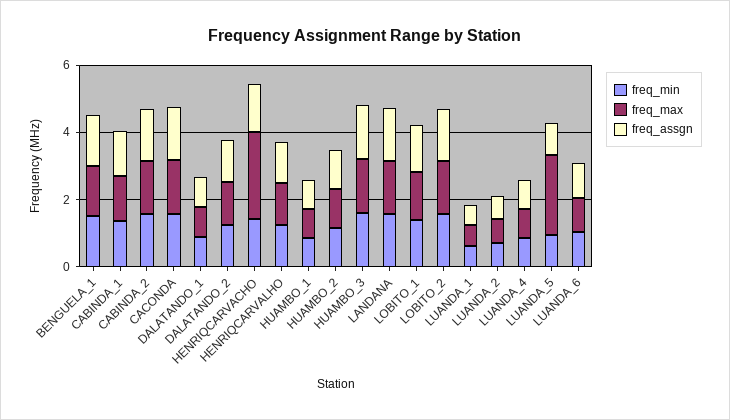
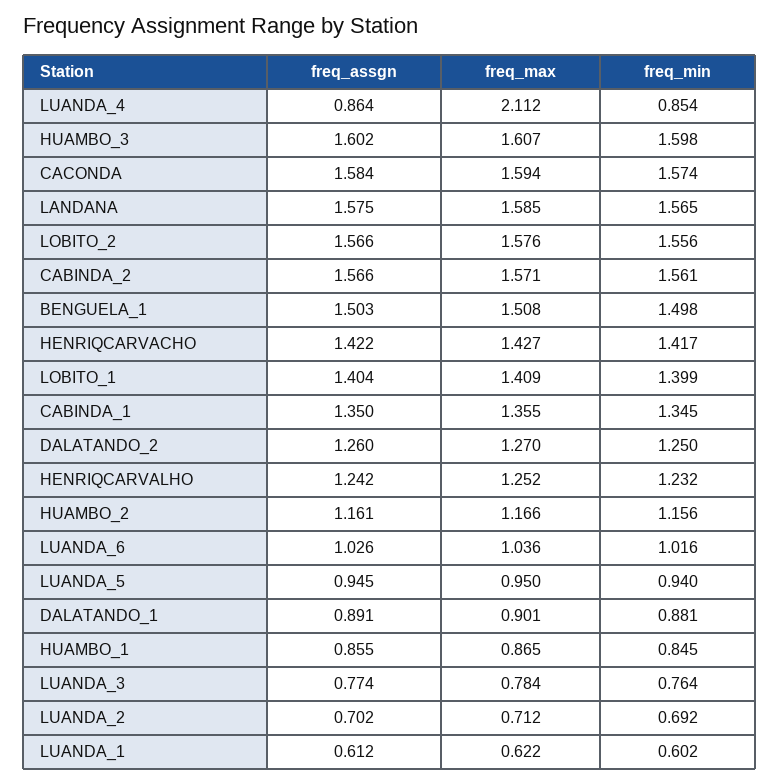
freq_max, HENRIQCARVACHO: 2.5 -> 1.427
freq_max, LUANDA_4: 1 -> 2.112
freq_max, LUANDA_5: 2.5 -> 0.95
freq_assgn, LUANDA_3: none -> 0.774
freq_max, LUANDA_3: none -> 0.784
freq_min, LUANDA_3: none -> 0.764

